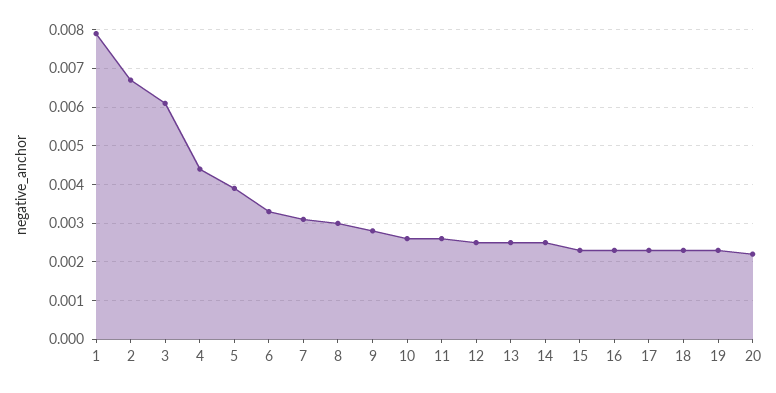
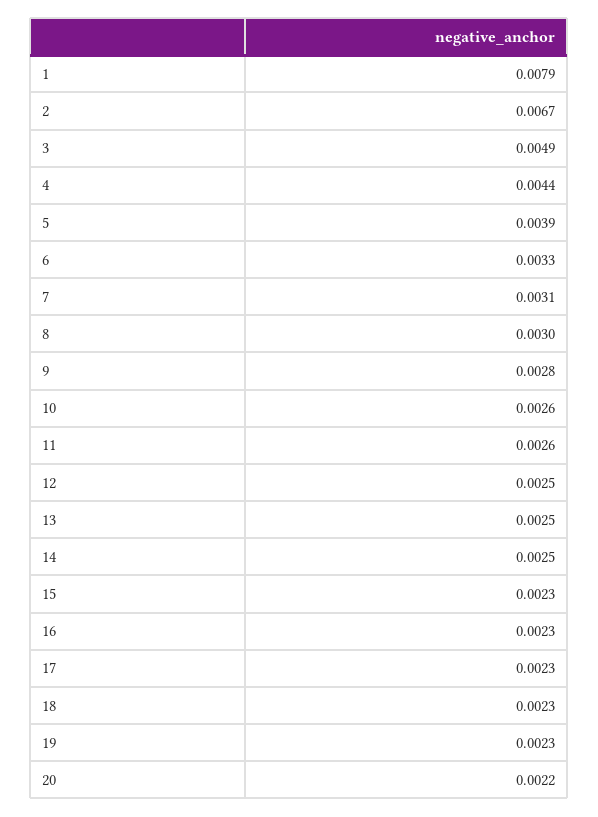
3: 0.006 -> 0.0049

